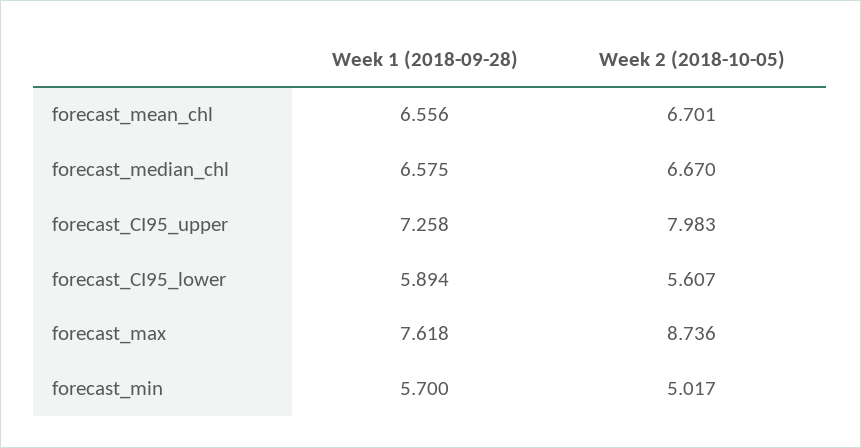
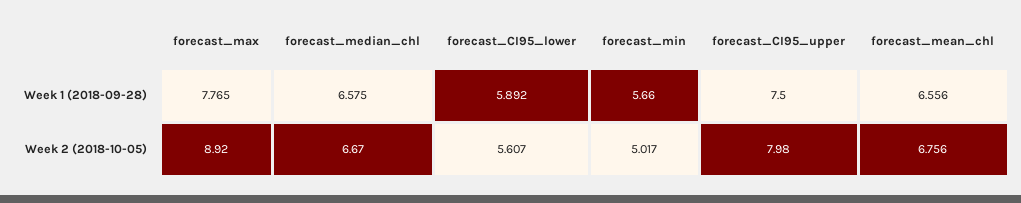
Week 2 (2018-10-05), forecast_mean_chl: 6.701 -> 6.756
Week 1 (2018-09-28), forecast_CI95_upper: 7.258 -> 7.5
Week 2 (2018-10-05), forecast_CI95_upper: 7.983 -> 7.98
Week 1 (2018-09-28), forecast_CI95_lower: 5.894 -> 5.892
Week 1 (2018-09-28), forecast_max: 7.618 -> 7.765
Week 2 (2018-10-05), forecast_max: 8.736 -> 8.92
Week 1 (2018-09-28), forecast_min: 5.7 -> 5.66

